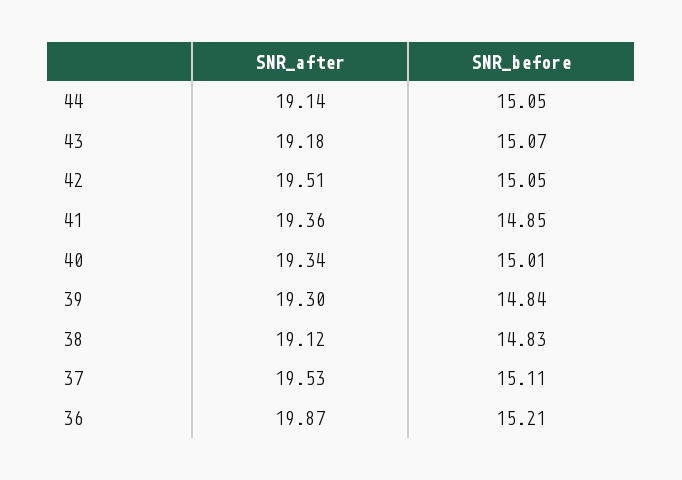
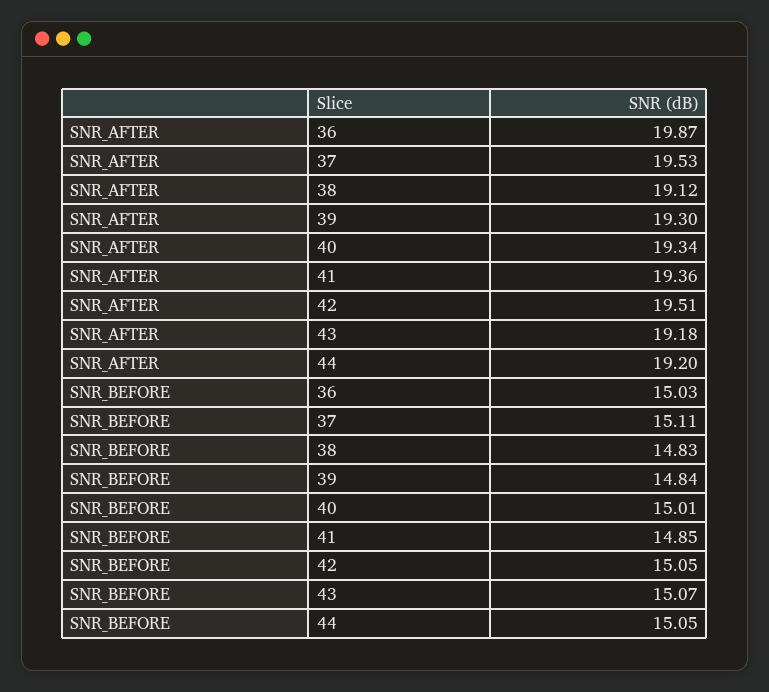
SNR_after, 44: 19.14 -> 19.2
SNR_before, 36: 15.21 -> 15.03

